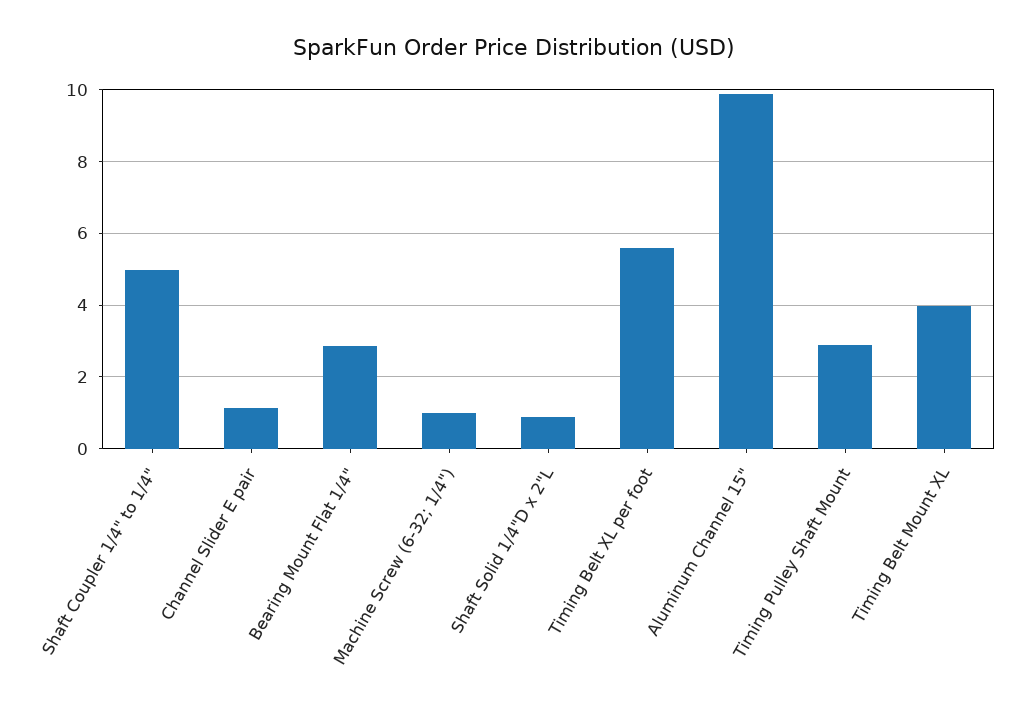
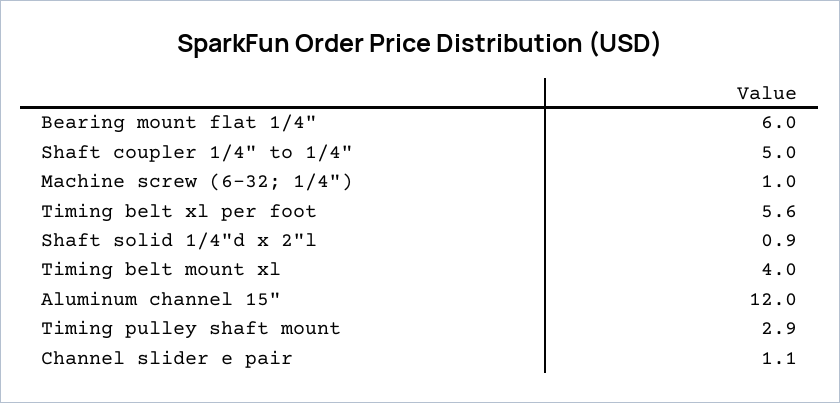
Bearing Mount Flat 1/4": 2.8 -> 6
Aluminum Channel 15": 9.8 -> 12

